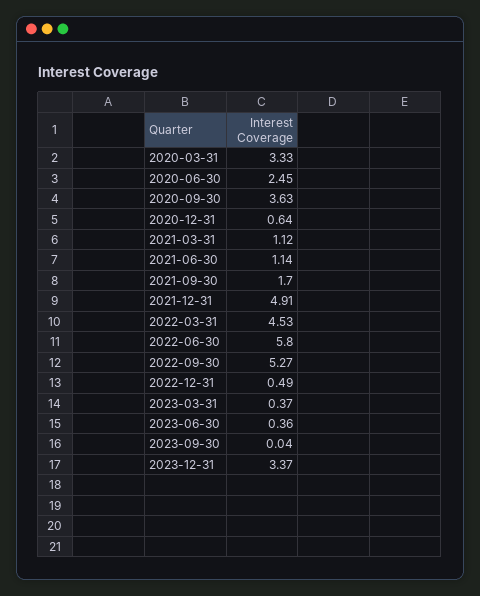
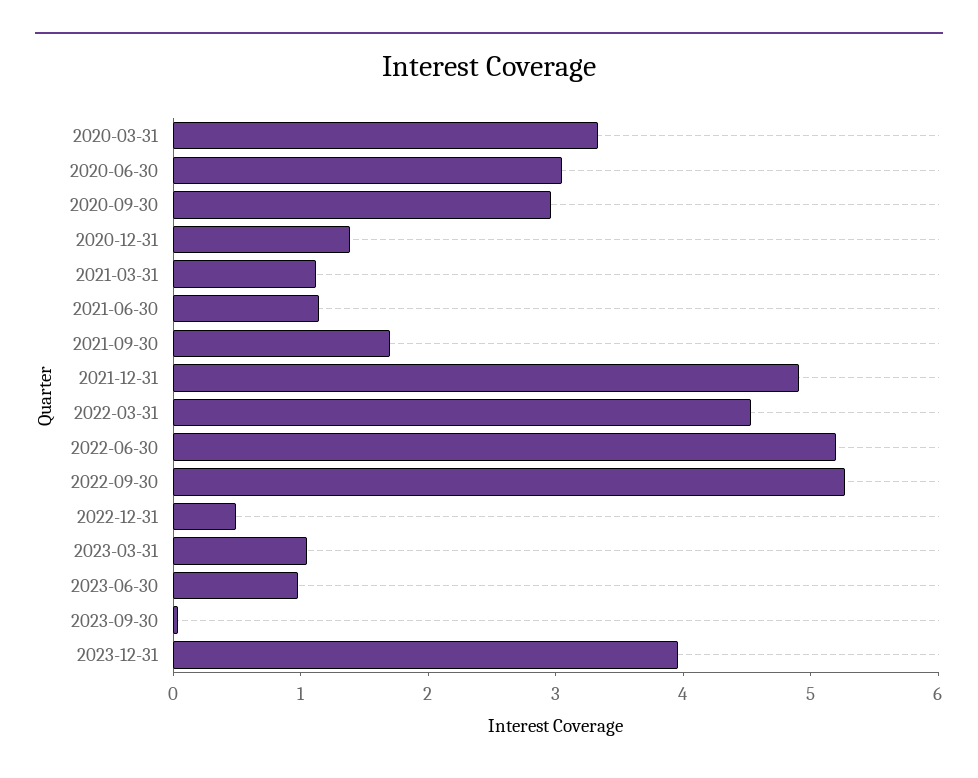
2020-06-30: 2.45 -> 3
2020-09-30: 3.63 -> 3
2020-12-31: 0.64 -> 1.4
2022-06-30: 5.8 -> 5.2
2023-03-31: 0.37 -> 1
2023-06-30: 0.36 -> 1
2023-12-31: 3.37 -> 4

